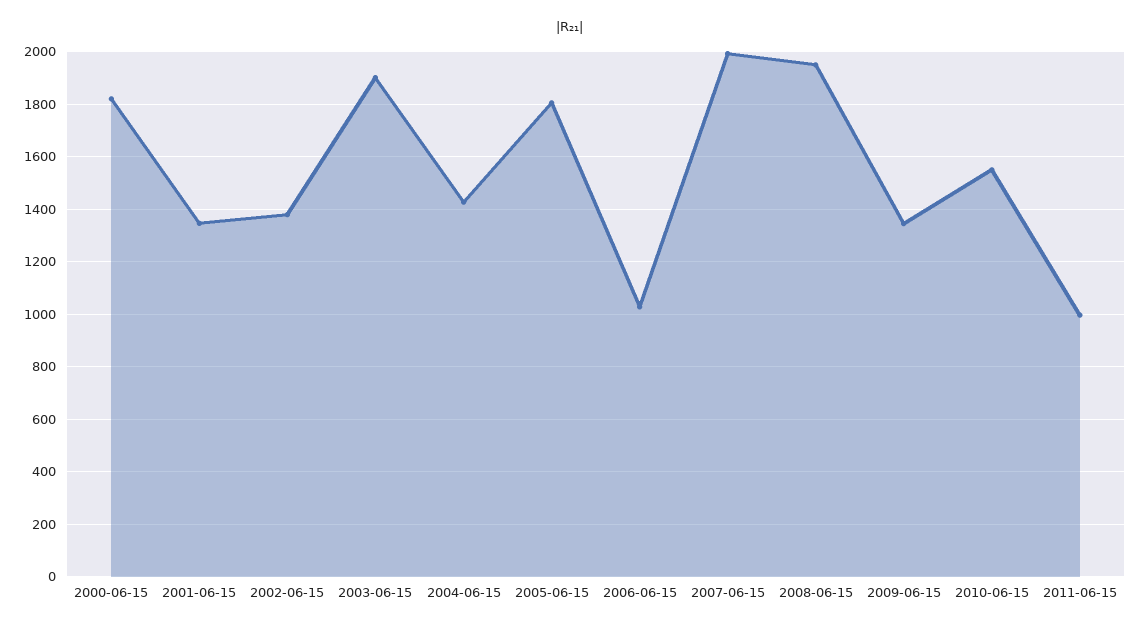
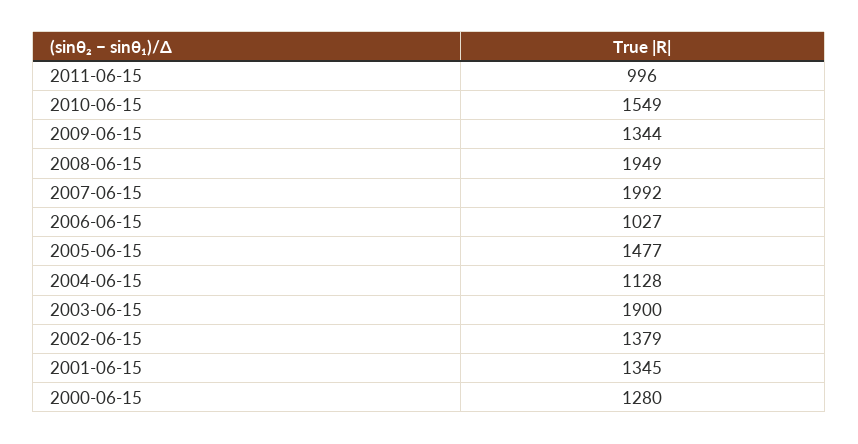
2000-06-15: 1825 -> 1280
2004-06-15: 1425 -> 1128
2005-06-15: 1800 -> 1477

